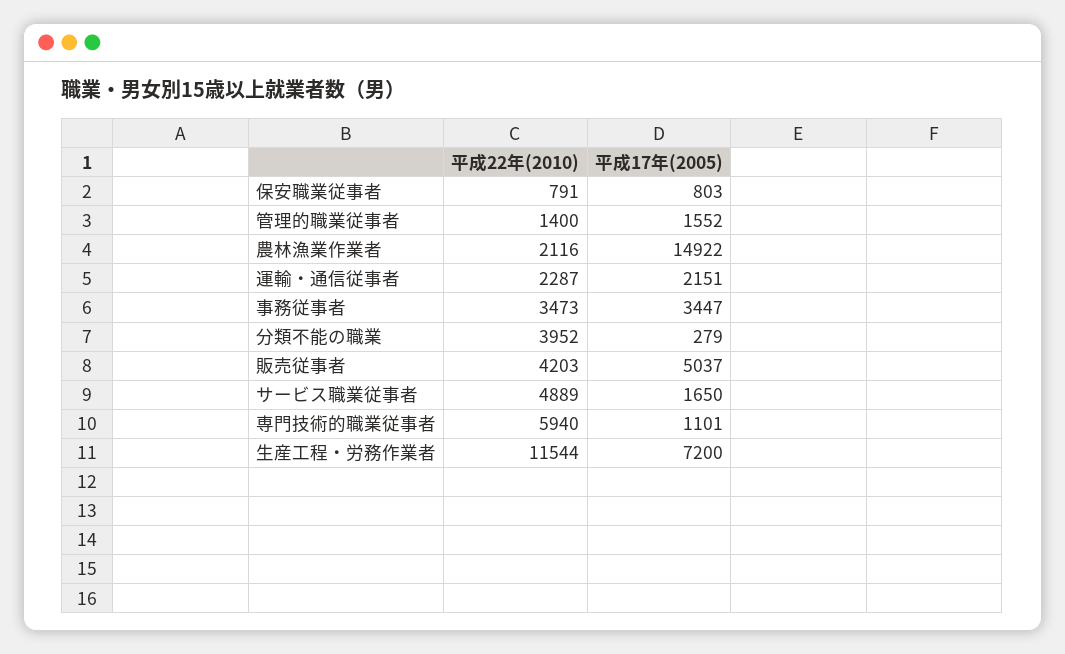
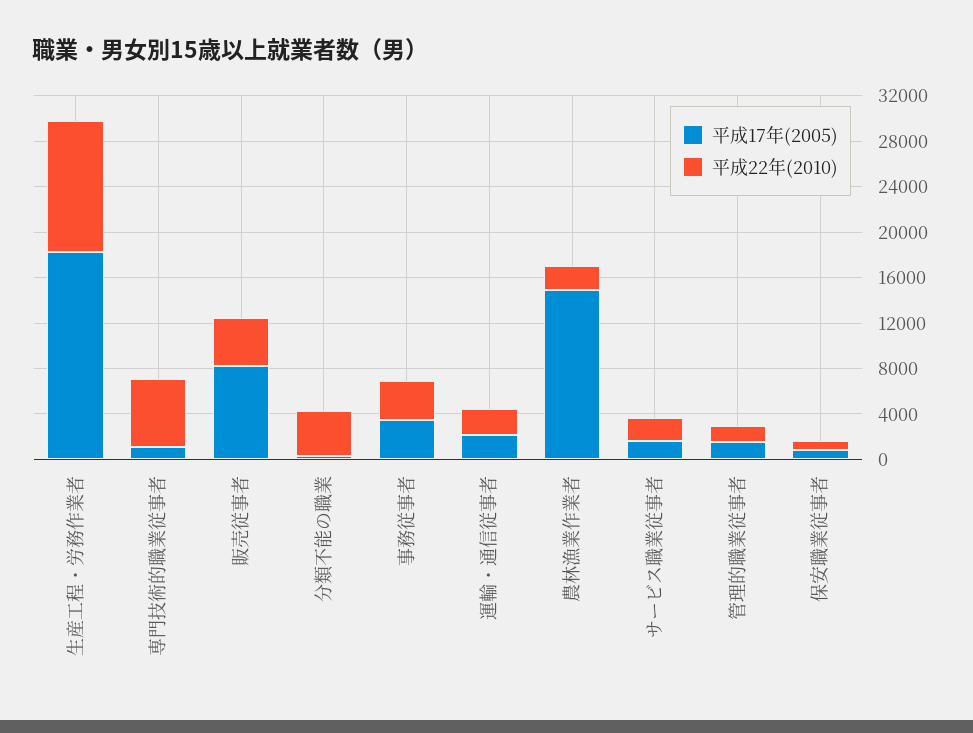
平成17年(2005), 販売従事者: 5037 -> 8000
平成22年(2010), サービス職業従事者: 4889 -> 2000
平成17年(2005), 生産工程・労務作業者: 7200 -> 18000

